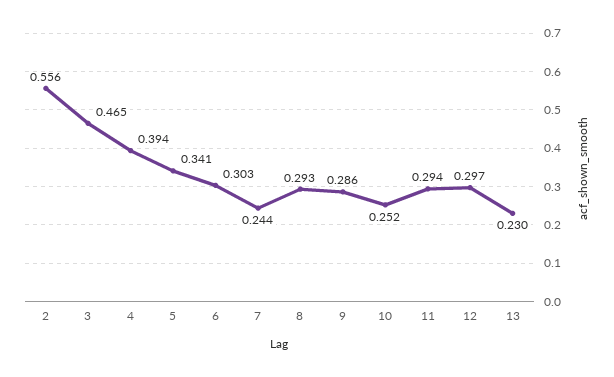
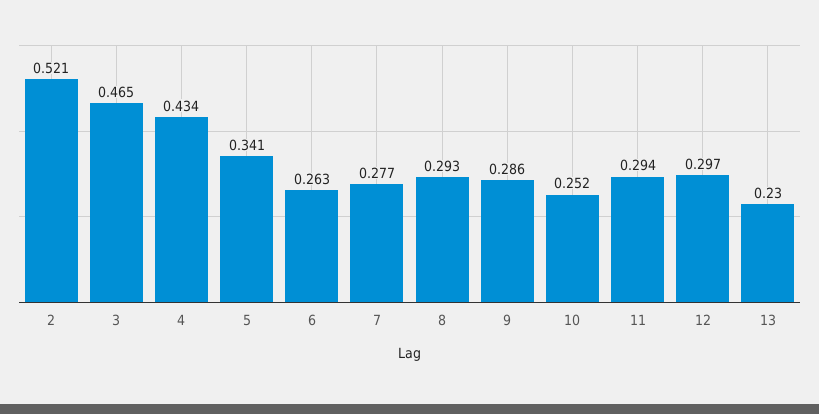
2: 0.556 -> 0.521
4: 0.394 -> 0.434
6: 0.303 -> 0.263
7: 0.244 -> 0.277

